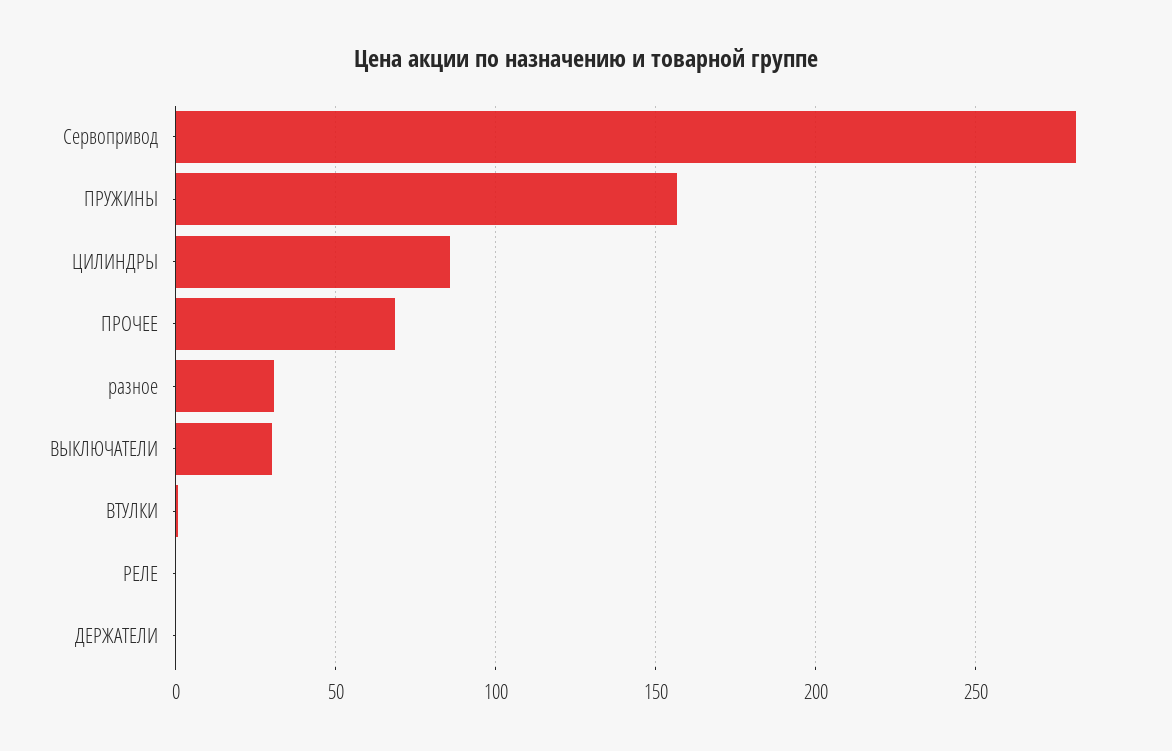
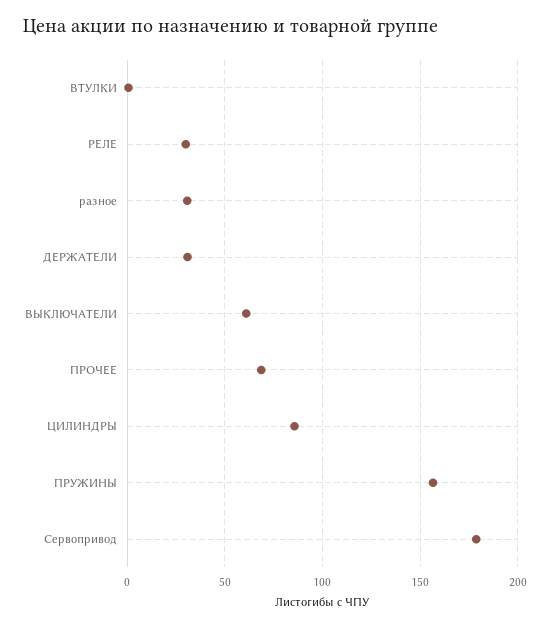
Сервопривод: 280 -> 180
ВЫКЛЮЧАТЕЛИ: 30 -> 60
РЕЛЕ: 0 -> 30
ДЕРЖАТЕЛИ: 0 -> 30

